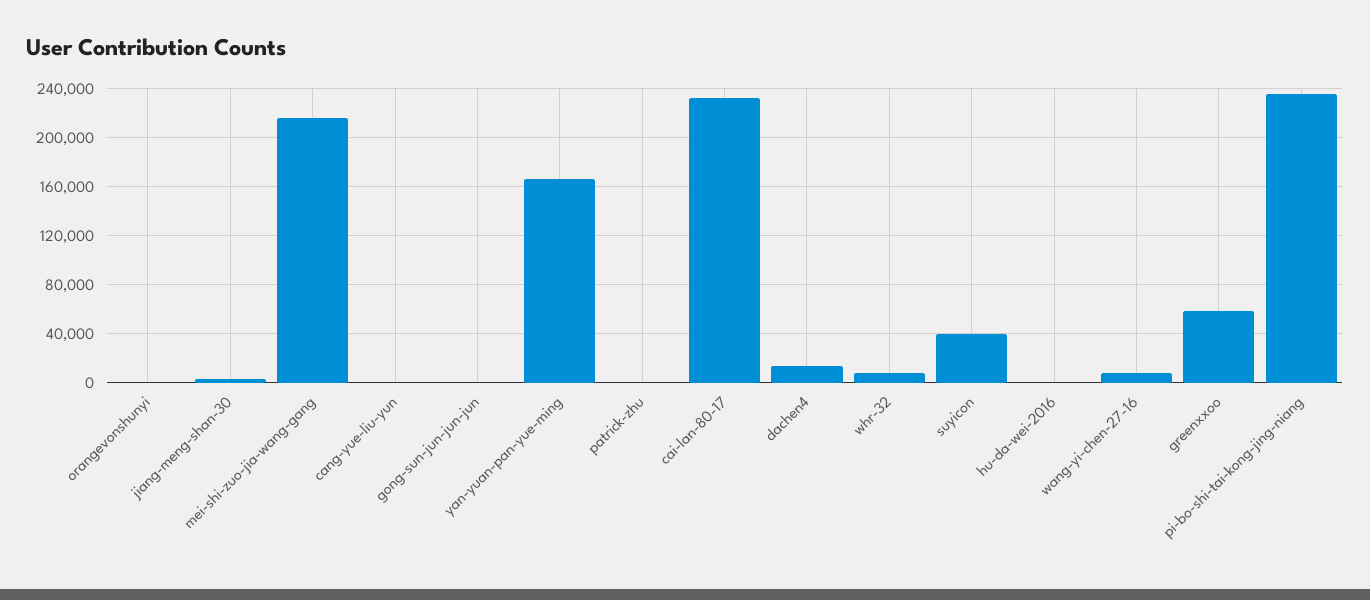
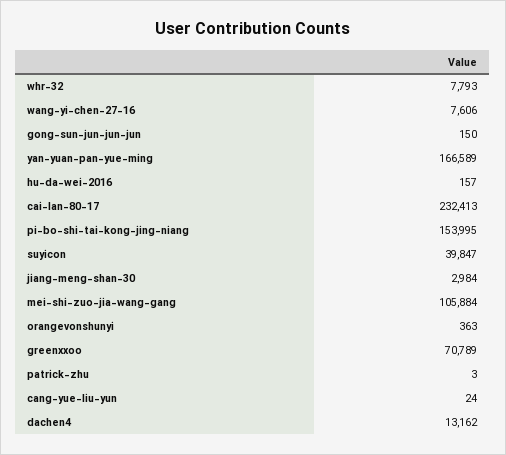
mei-shi-zuo-jia-wang-gang: 215000 -> 105884
greenxxoo: 60000 -> 70789
pi-bo-shi-tai-kong-jing-niang: 235000 -> 153995

